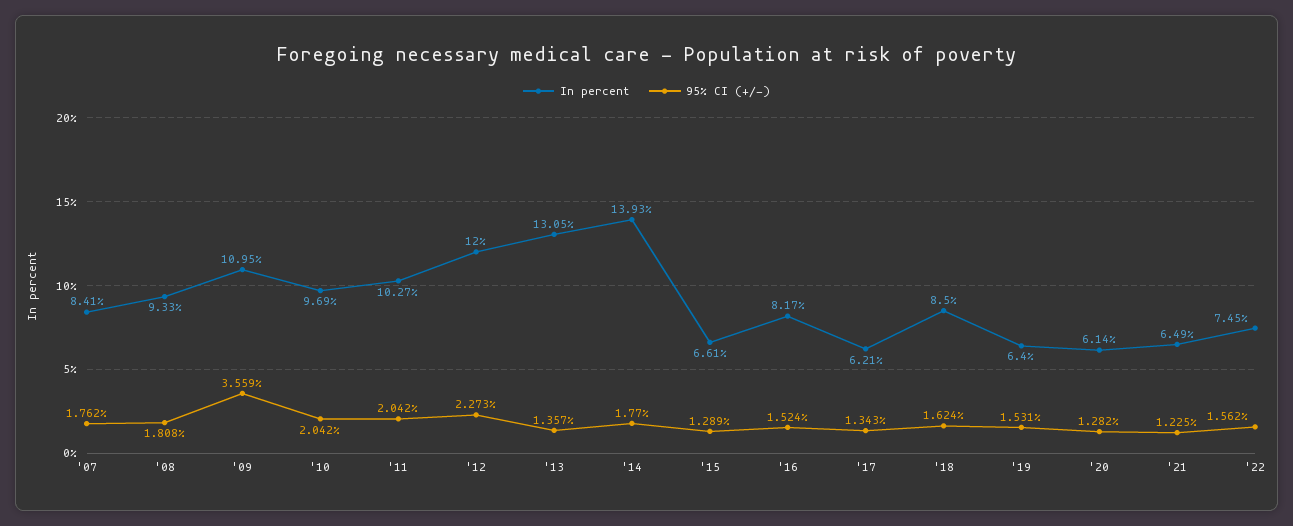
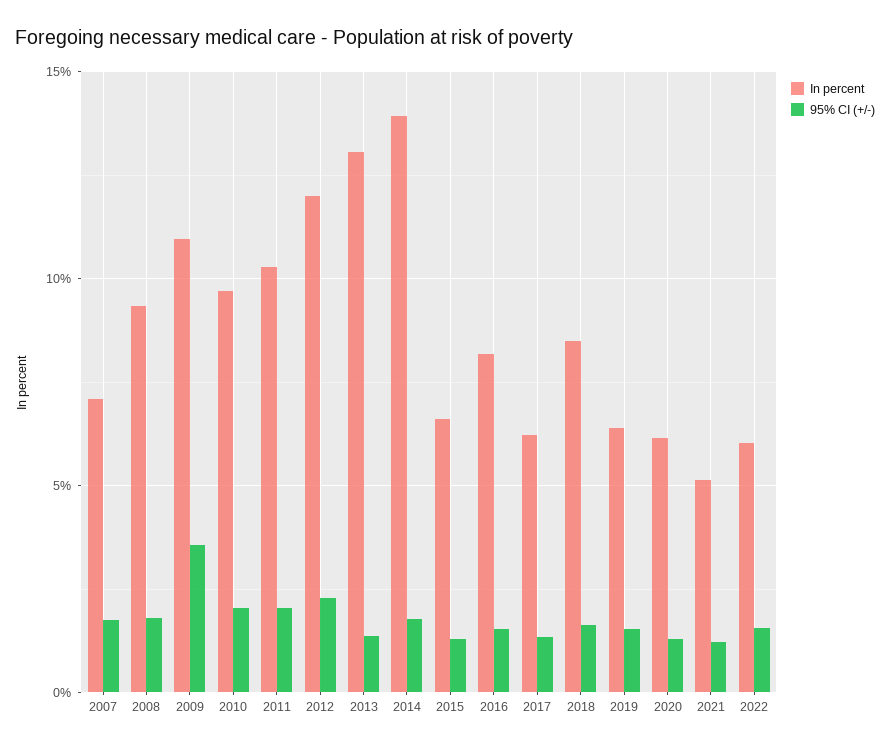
In percent, '07: 8.41 -> 7
In percent, '21: 6.49 -> 5
In percent, '22: 7.45 -> 6

